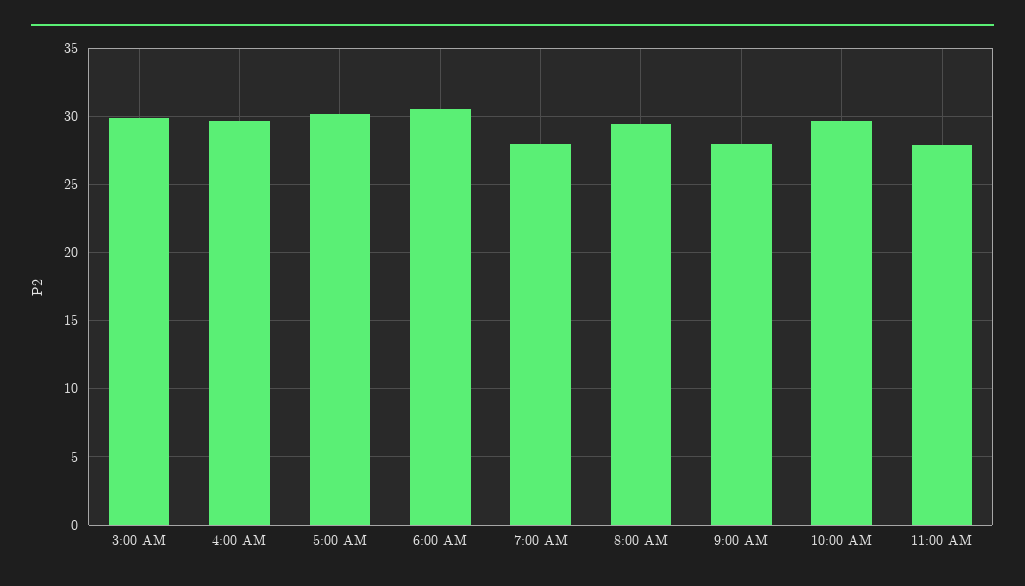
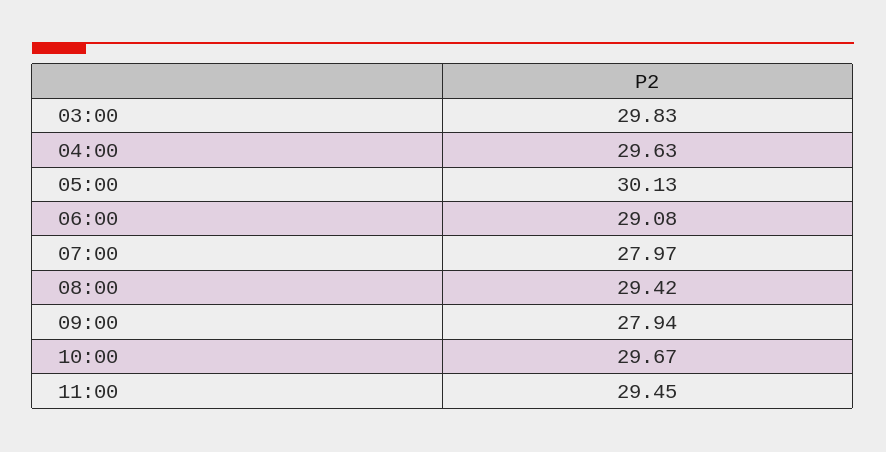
6:00 AM: 30.5 -> 29.08
11:00 AM: 28 -> 29.45

